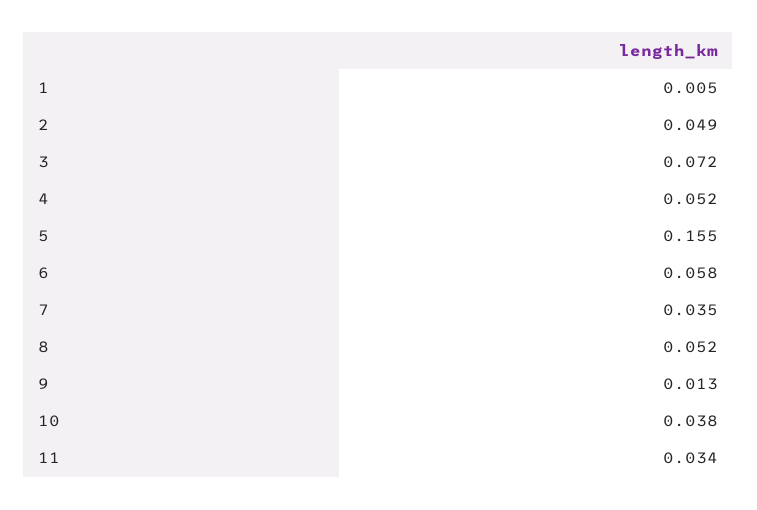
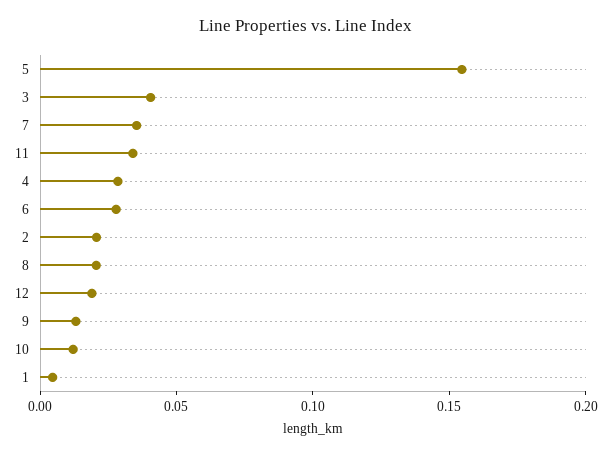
2: 0.049 -> 0.02
3: 0.072 -> 0.04
4: 0.052 -> 0.03
6: 0.058 -> 0.03
8: 0.052 -> 0.02
10: 0.038 -> 0.01
12: none -> 0.02

